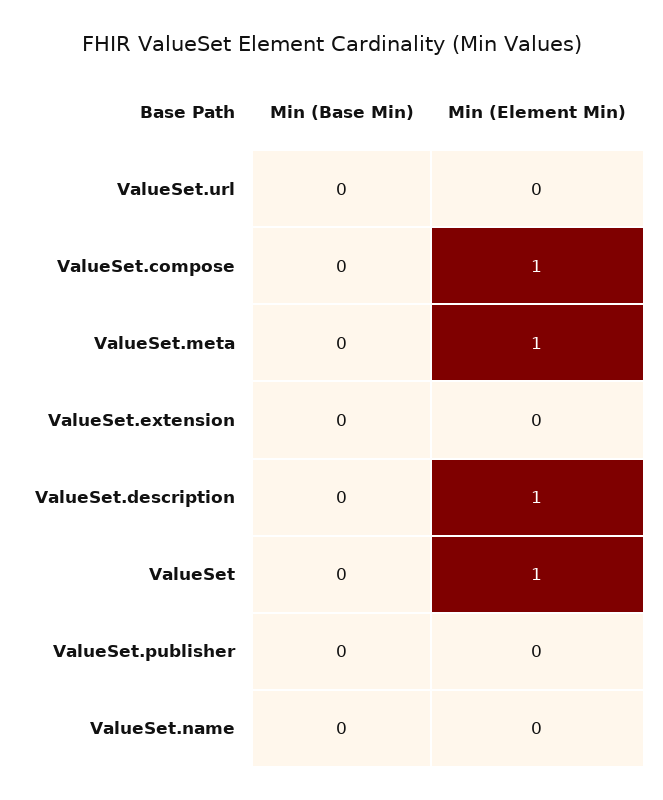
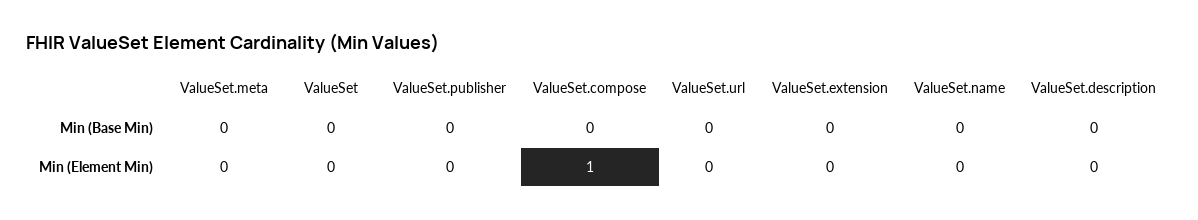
Min (Element Min), ValueSet.meta: 1 -> 0
Min (Element Min), ValueSet.description: 1 -> 0
Min (Element Min), ValueSet: 1 -> 0

